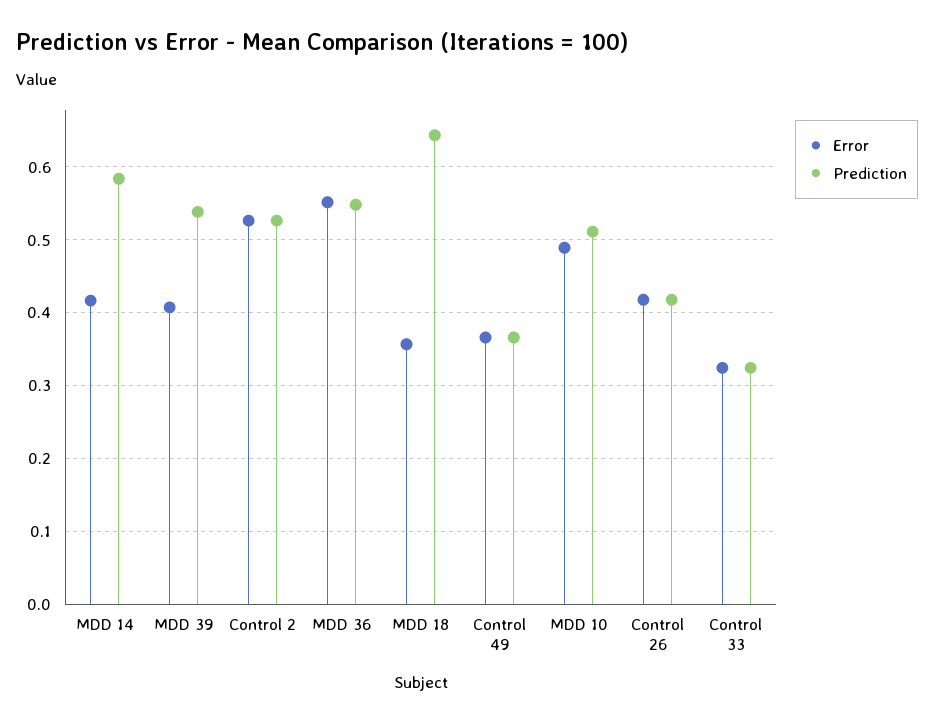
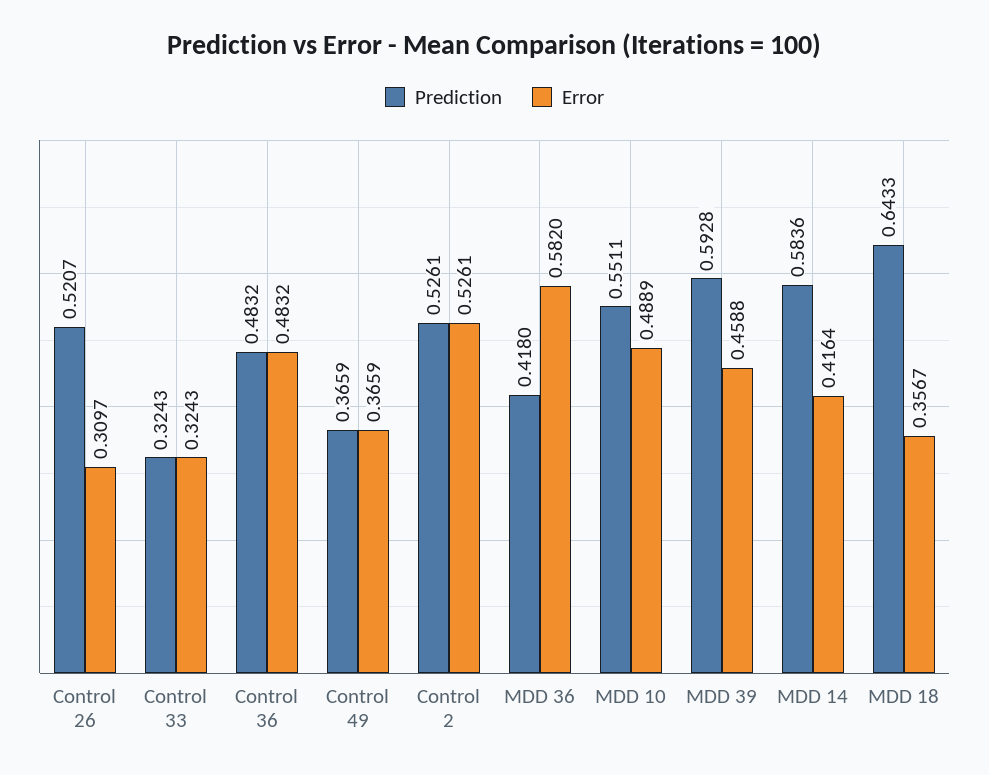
Error, MDD 39: 0.41 -> 0.4588
Prediction, MDD 39: 0.54 -> 0.5928
Error, MDD 36: 0.55 -> 0.582
Prediction, MDD 36: 0.55 -> 0.418
Prediction, MDD 10: 0.51 -> 0.5511
Error, Control 26: 0.42 -> 0.3097
Prediction, Control 26: 0.42 -> 0.5207
Prediction, Control 36: none -> 0.4832
Error, Control 36: none -> 0.4832

